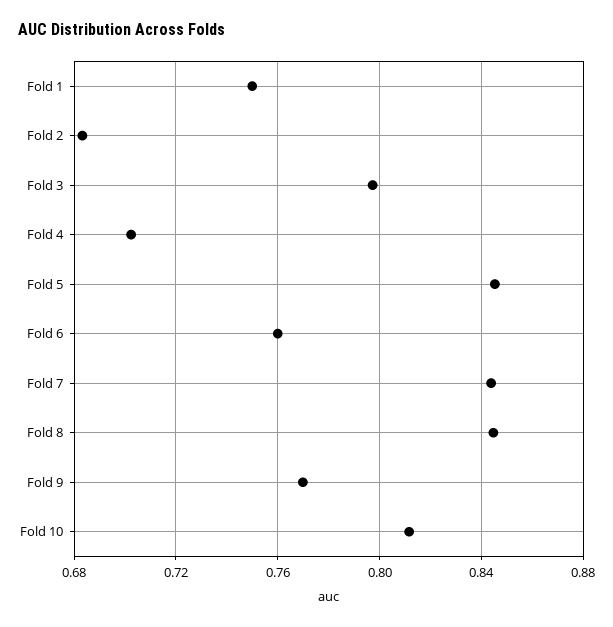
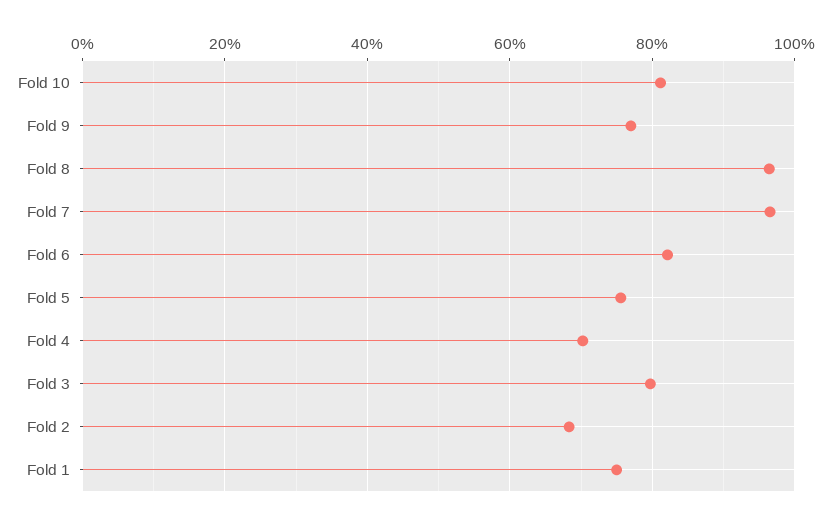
Fold 5: 0.845 -> 0.76
Fold 6: 0.76 -> 0.82
Fold 7: 0.845 -> 0.96
Fold 8: 0.845 -> 0.96

